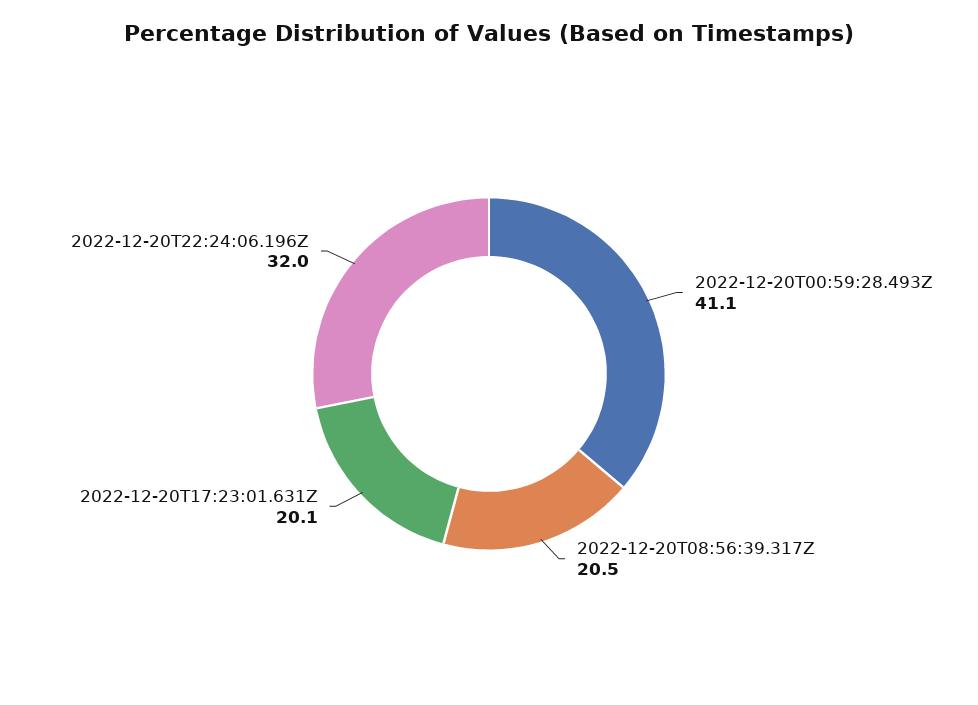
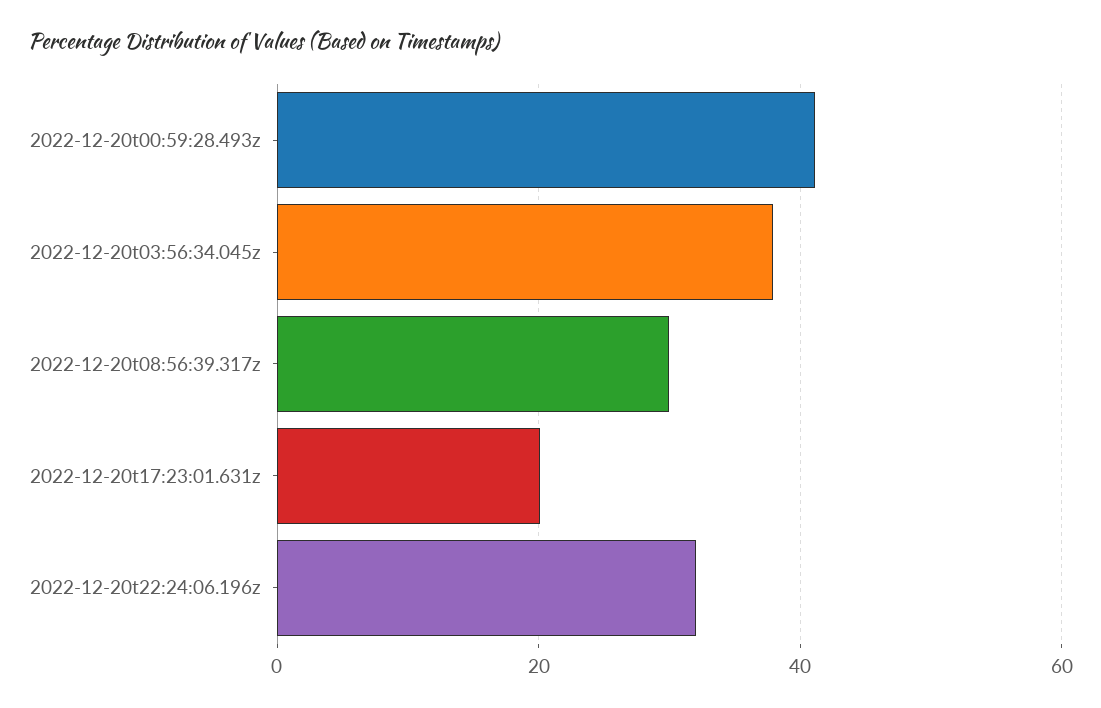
2022-12-20T08:56:39.317Z: 20.5 -> 30
2022-12-20t03:56:34.045z: none -> 38

